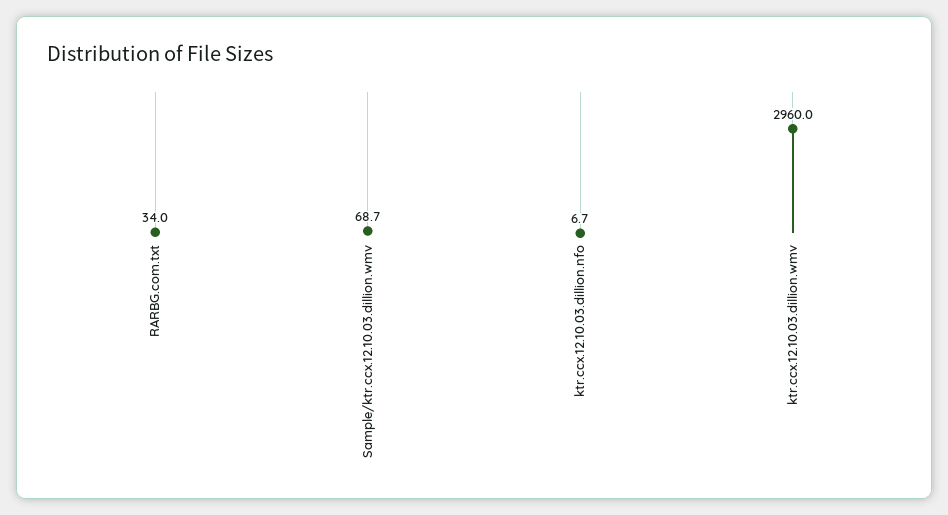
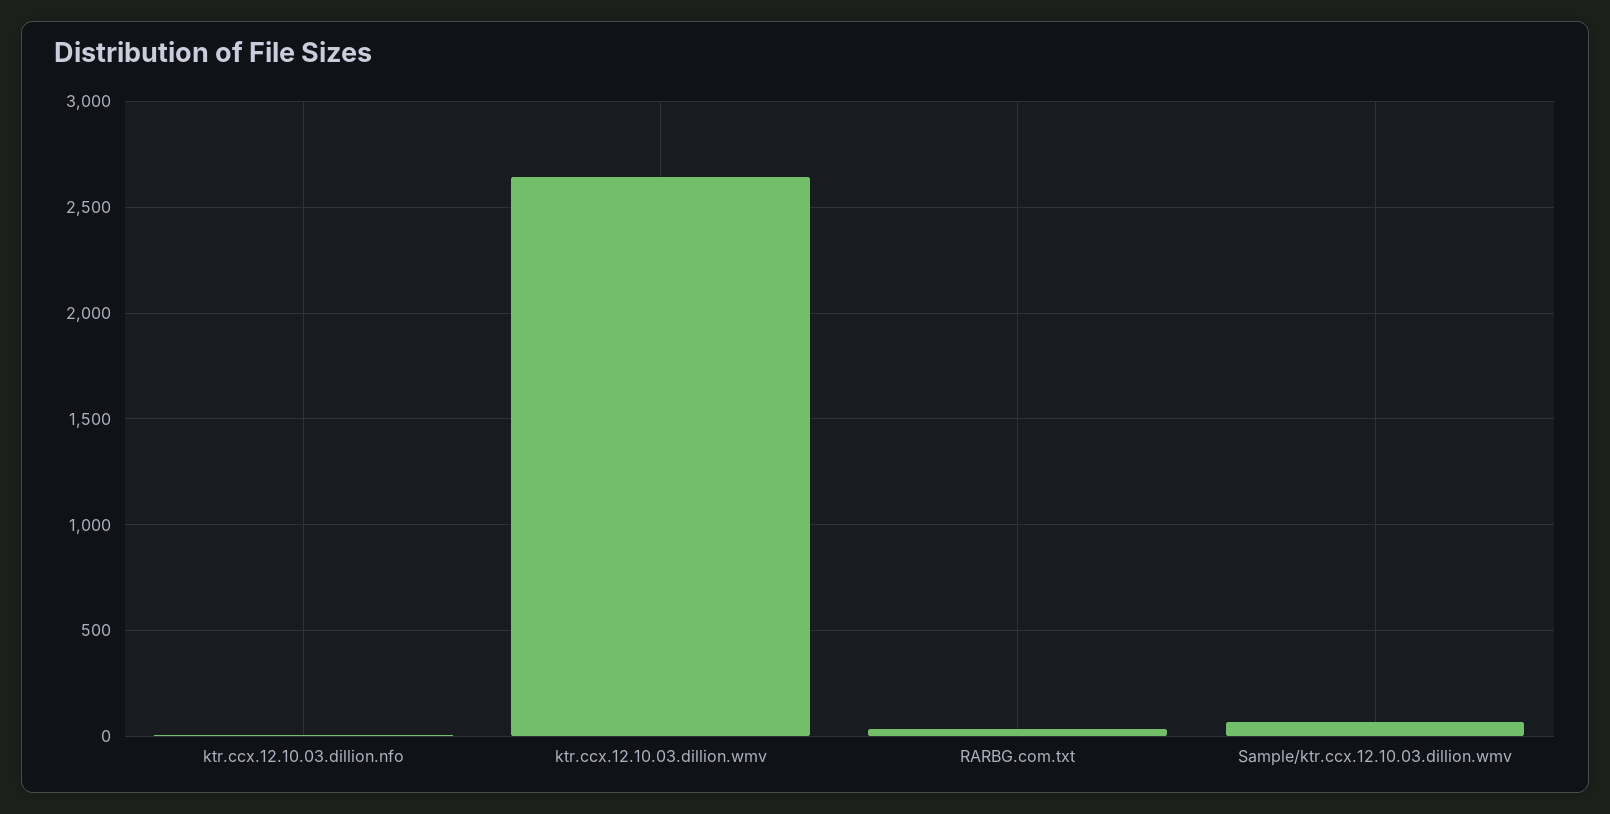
ktr.ccx.12.10.03.dillion.wmv: 2960 -> 2650

